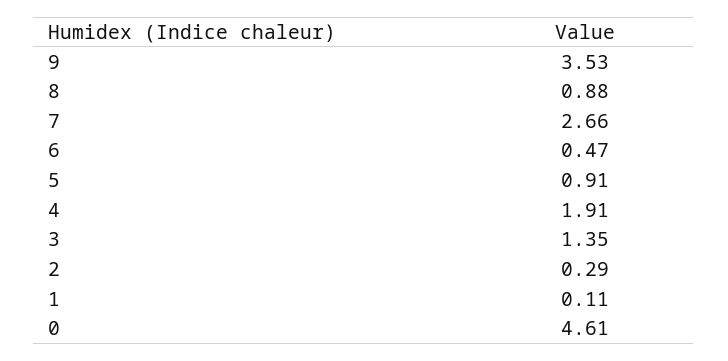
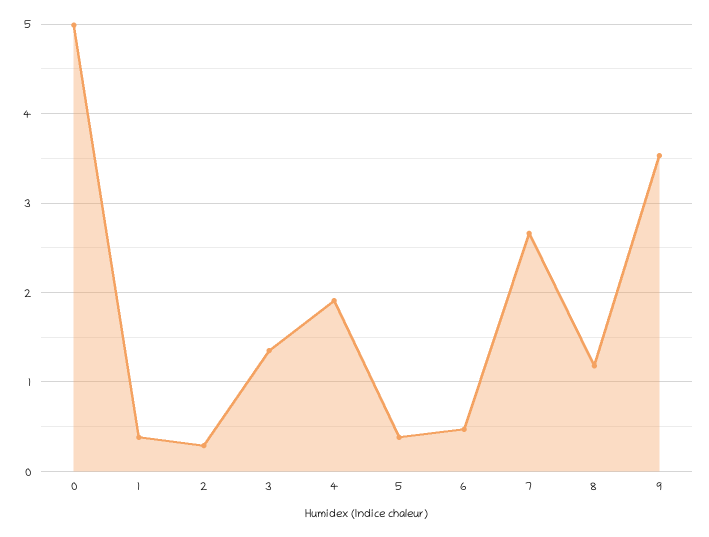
8: 0.88 -> 1.2
5: 0.91 -> 0.4
1: 0.11 -> 0.4
0: 4.61 -> 5

